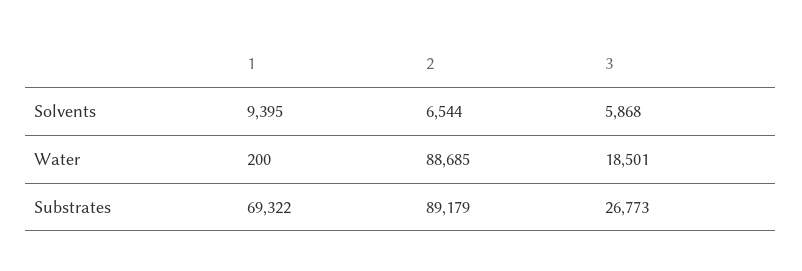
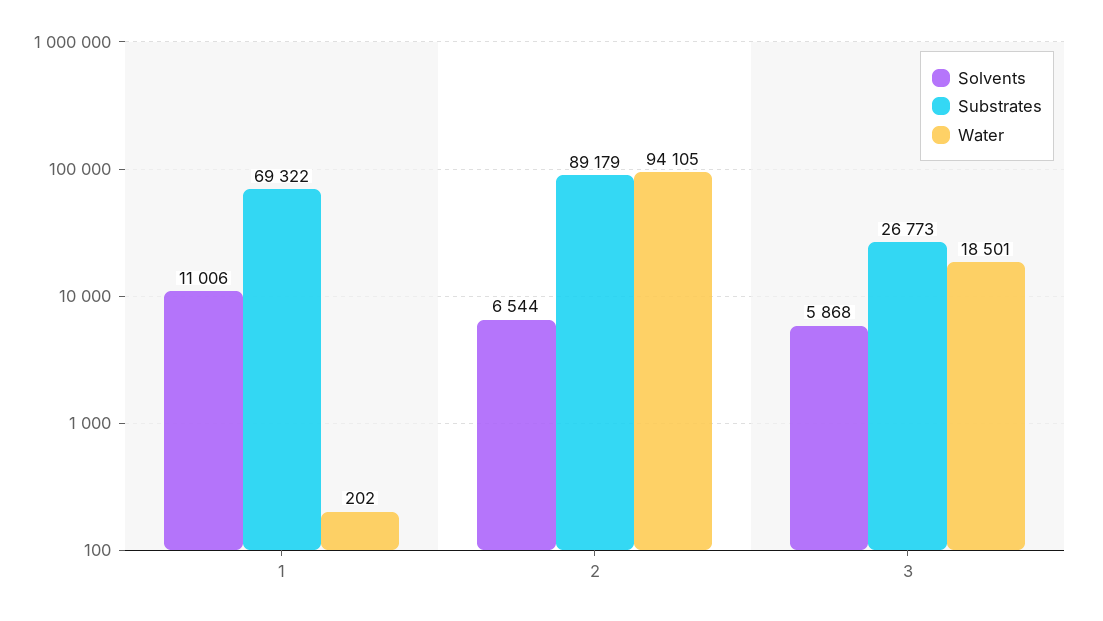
Solvents, 1: 9395 -> 11006
Water, 1: 200 -> 202
Water, 2: 88685 -> 94105

